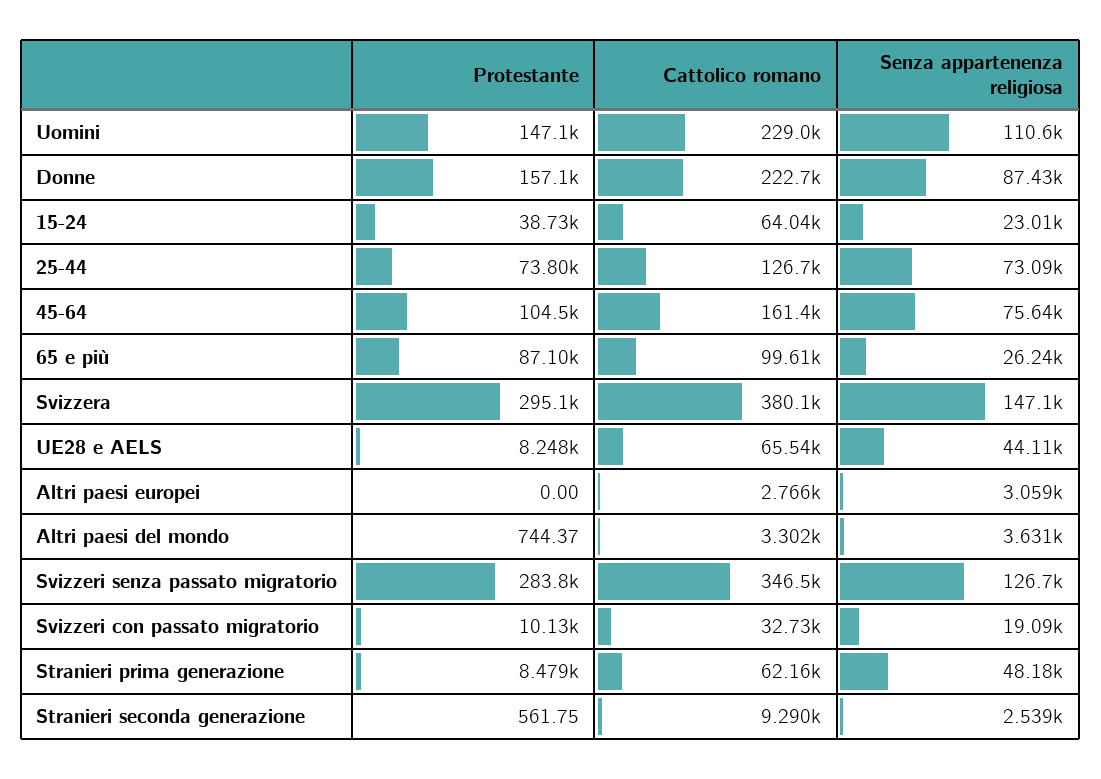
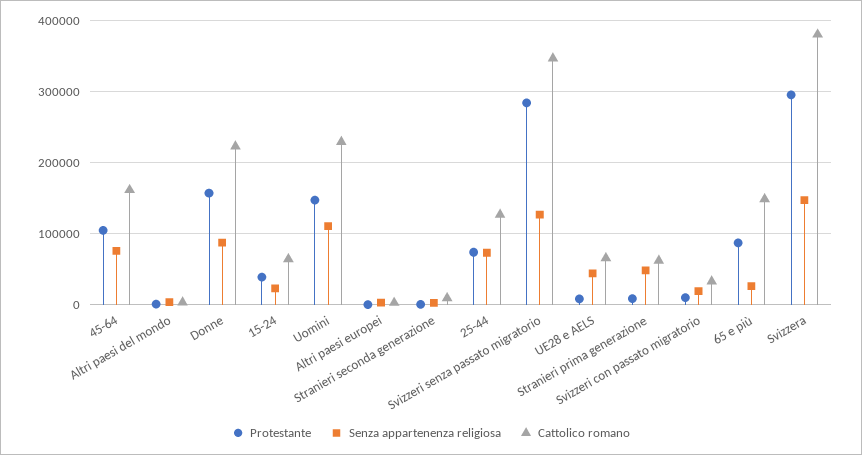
Cattolico romano, 65 e più: 99610 -> 150000

